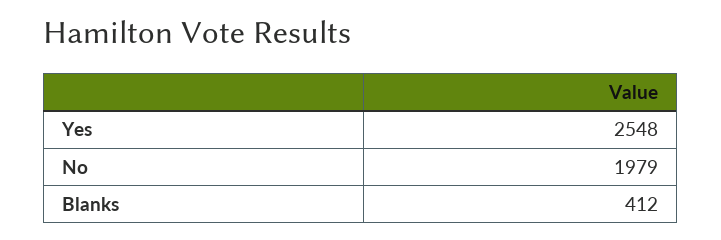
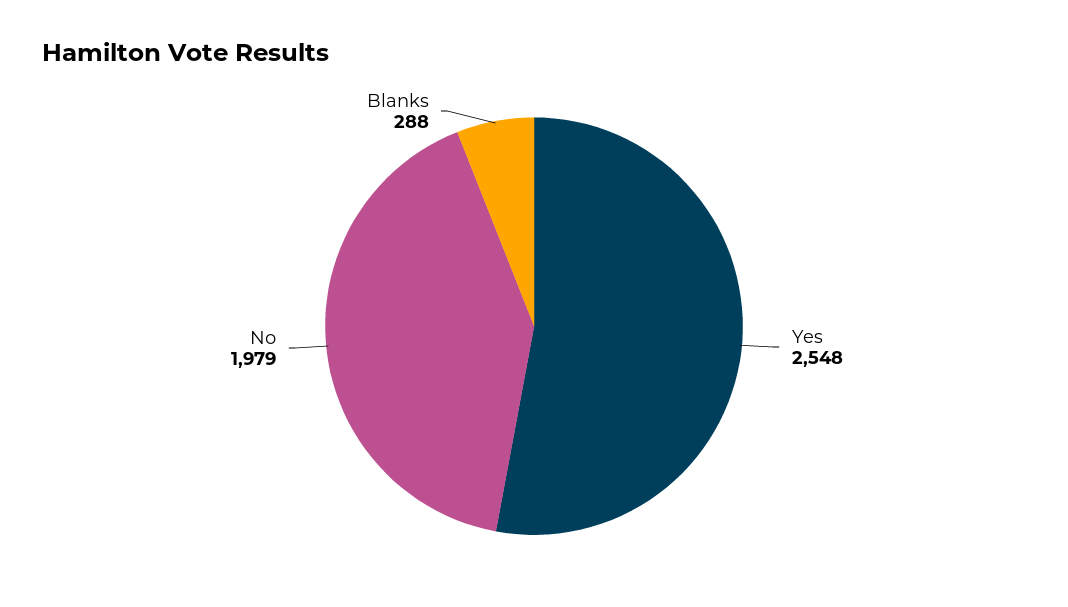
Blanks: 412 -> 288

